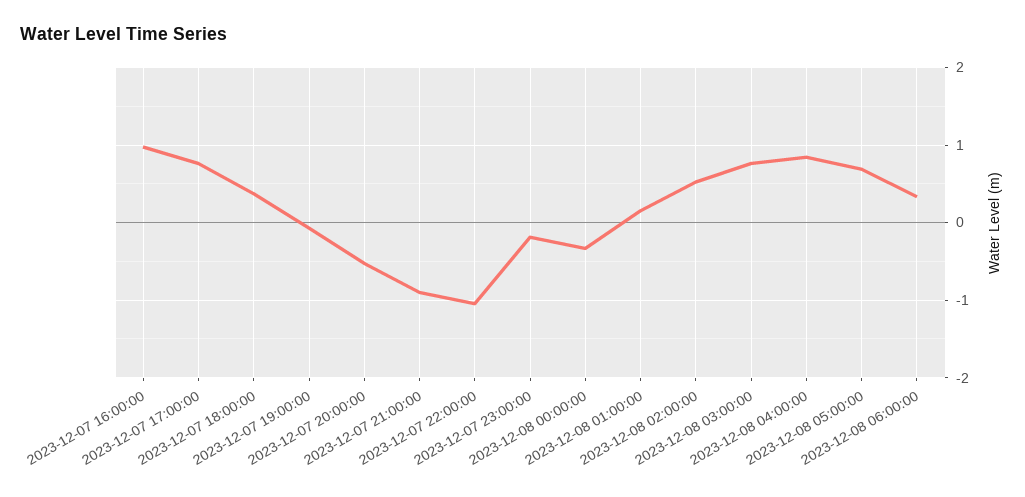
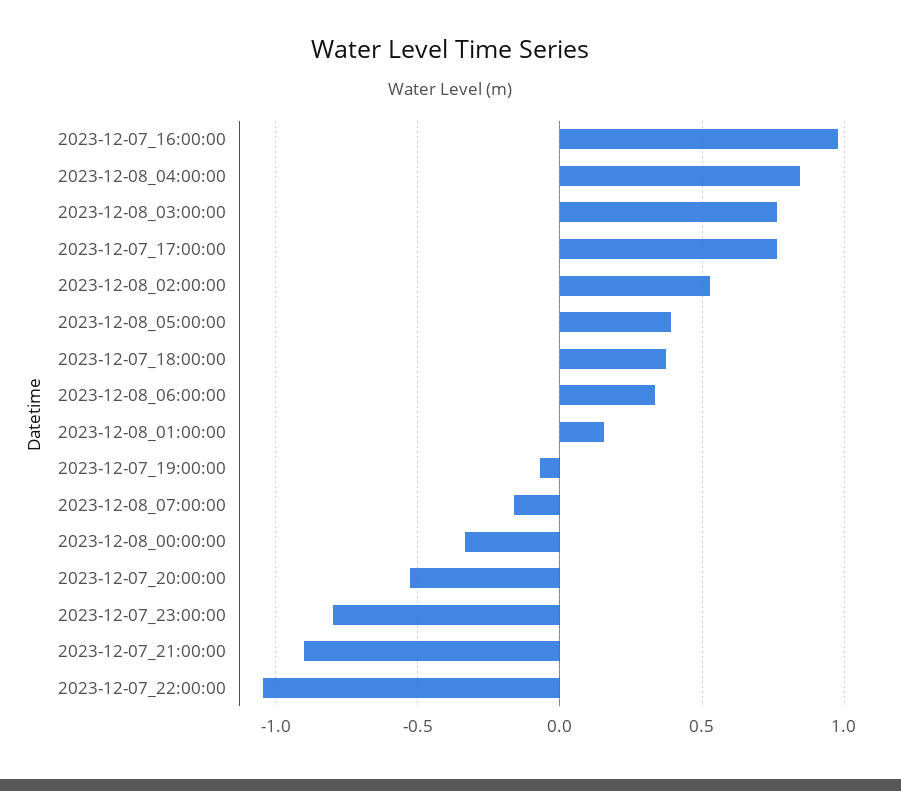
2023-12-07 23:00:00: -0.2 -> -0.8
2023-12-08 05:00:00: 0.7 -> 0.4
2023-12-08_07:00:00: none -> -0.15

